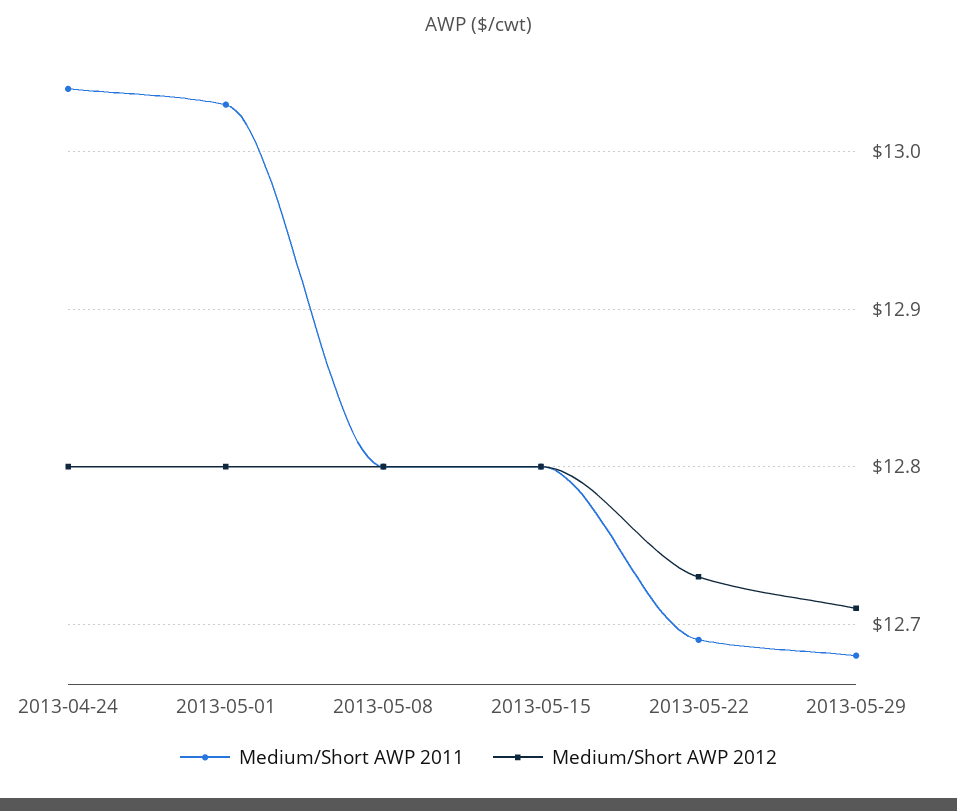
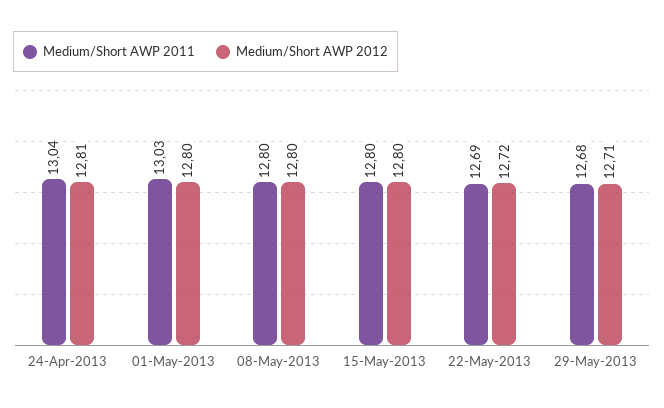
Medium/Short AWP 2012, 2013-04-24: 12.8 -> 12.81
Medium/Short AWP 2012, 2013-05-22: 12.73 -> 12.72

